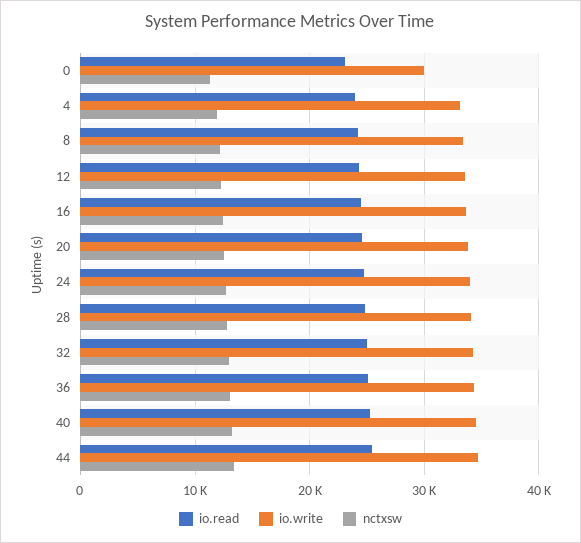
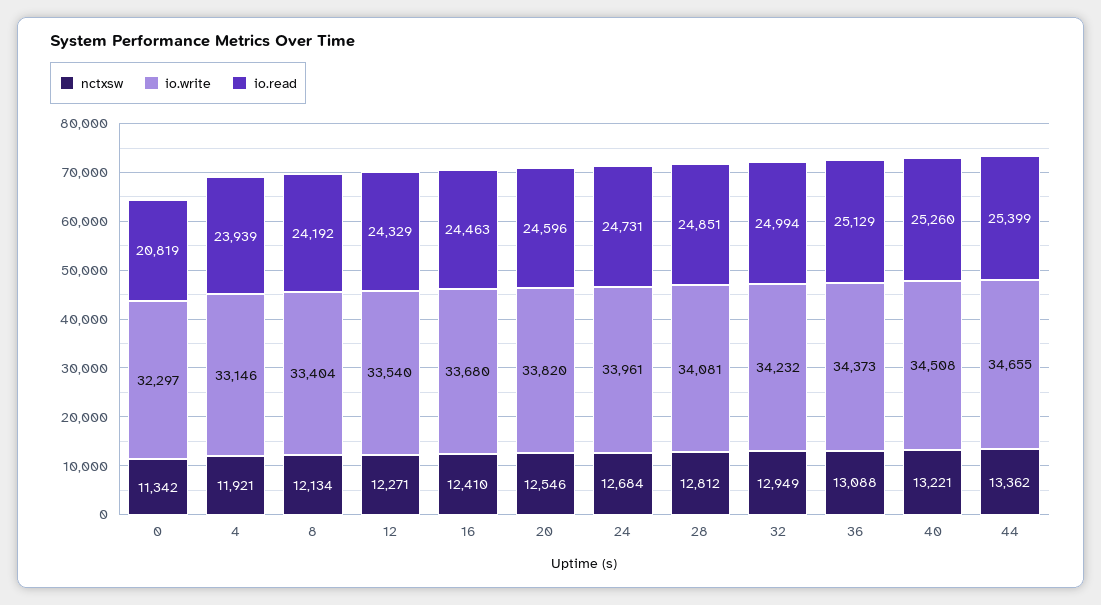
io.read, 0: 23000 -> 20819
io.write, 0: 30000 -> 32297

